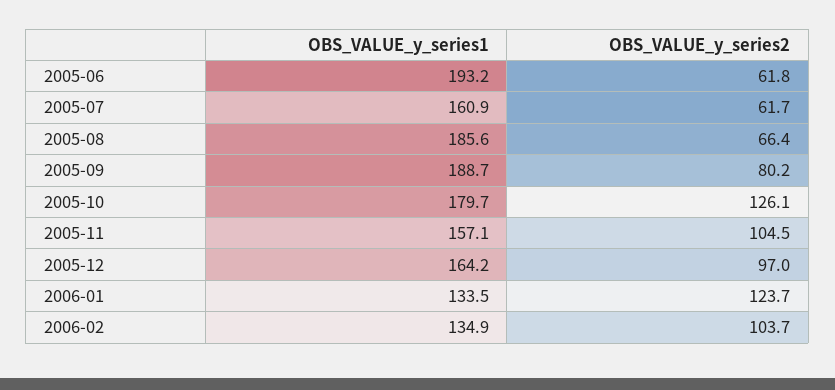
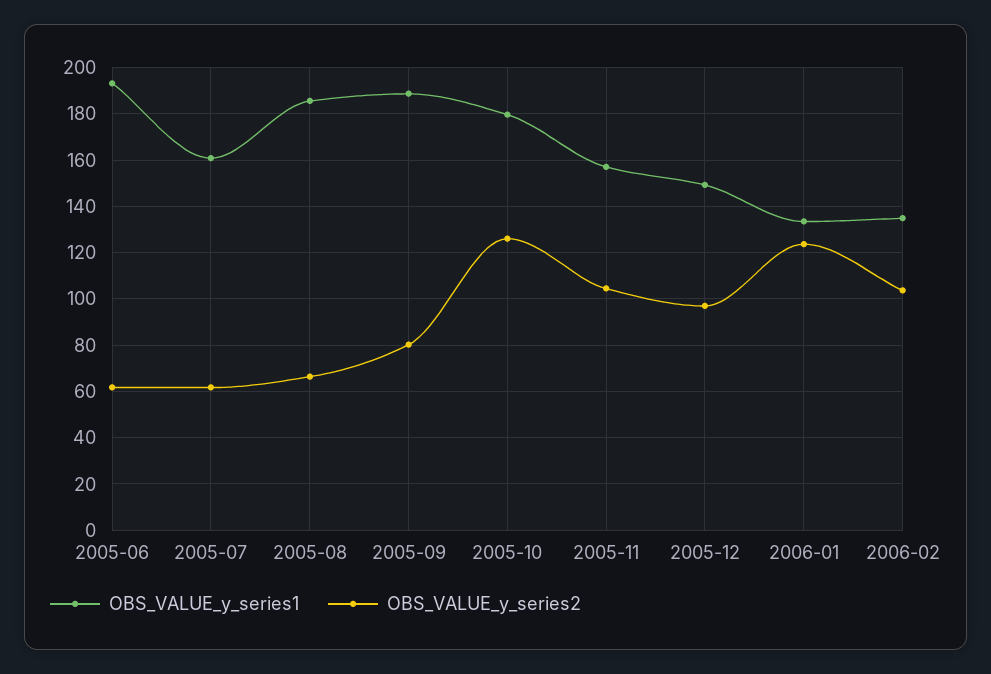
OBS_VALUE_y_series1, 2005-12: 164.2 -> 150

